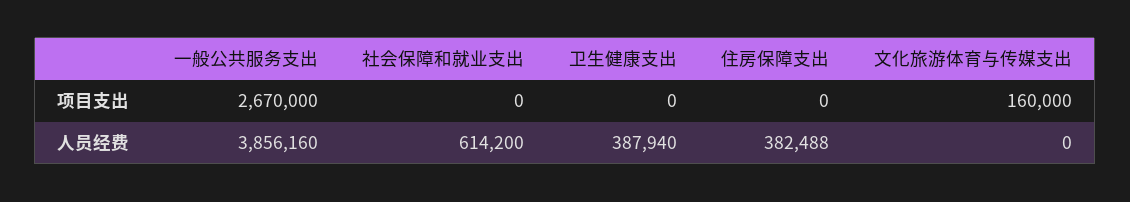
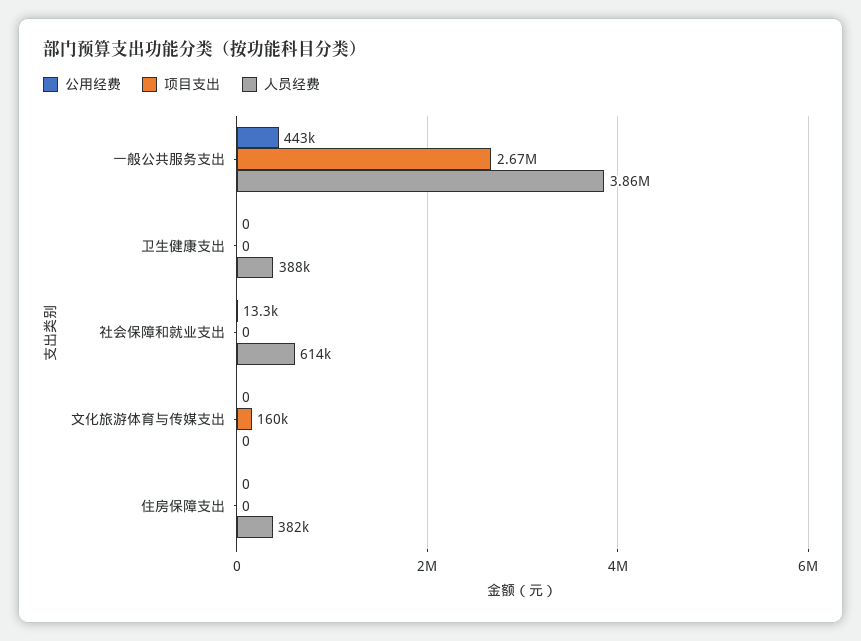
公用经费, 一般公共服务支出: none -> 443000
公用经费, 卫生健康支出: none -> 0
公用经费, 社会保障和就业支出: none -> 13300
公用经费, 文化旅游体育与传媒支出: none -> 0
公用经费, 住房保障支出: none -> 0

